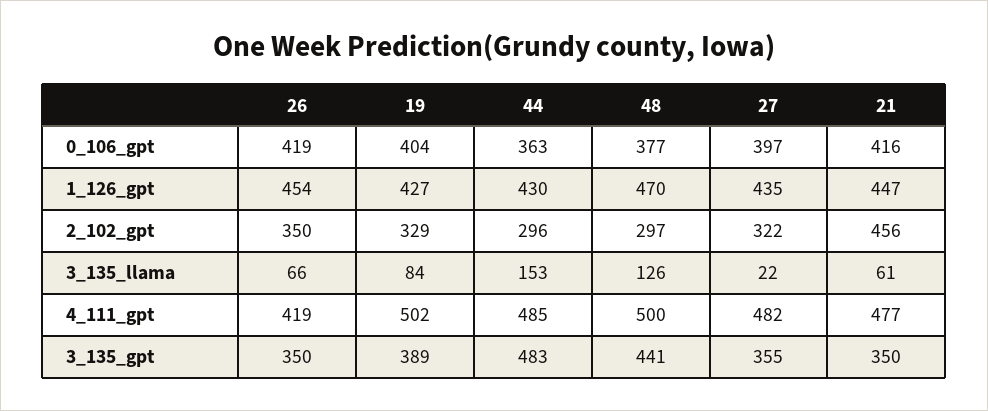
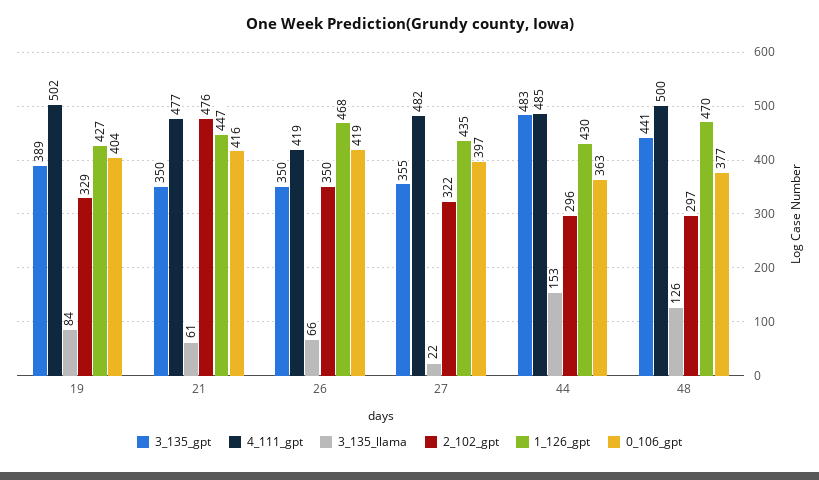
1_126_gpt, 26: 454 -> 468
2_102_gpt, 21: 456 -> 476

